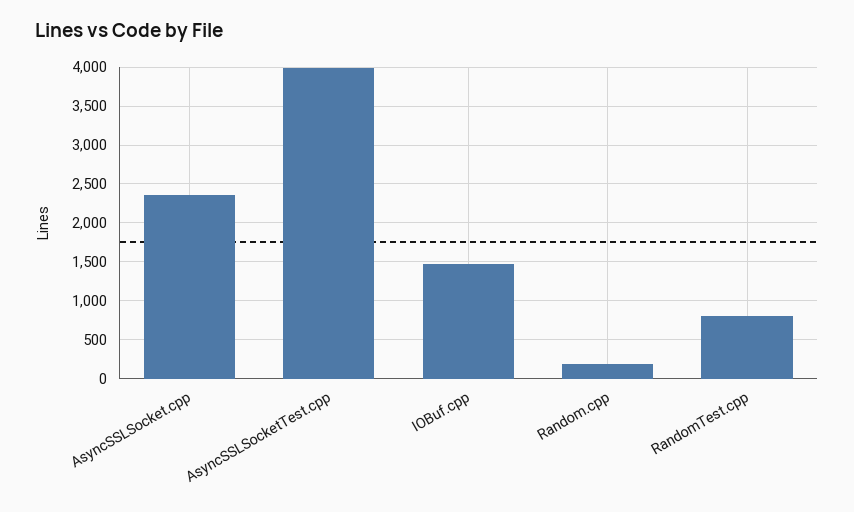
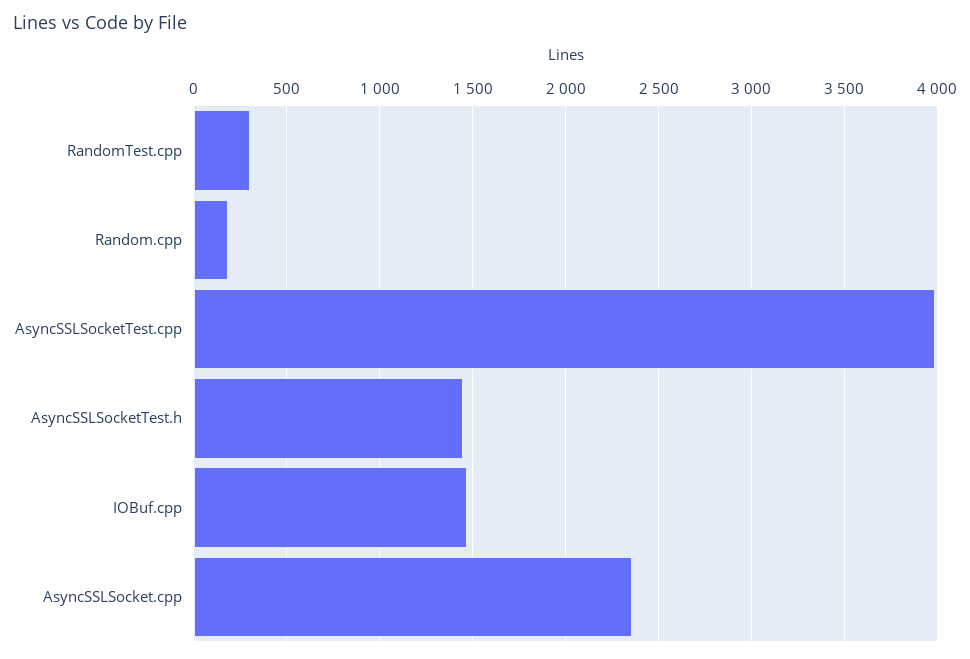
RandomTest.cpp: 800 -> 300
AsyncSSLSocketTest.h: none -> 1450

